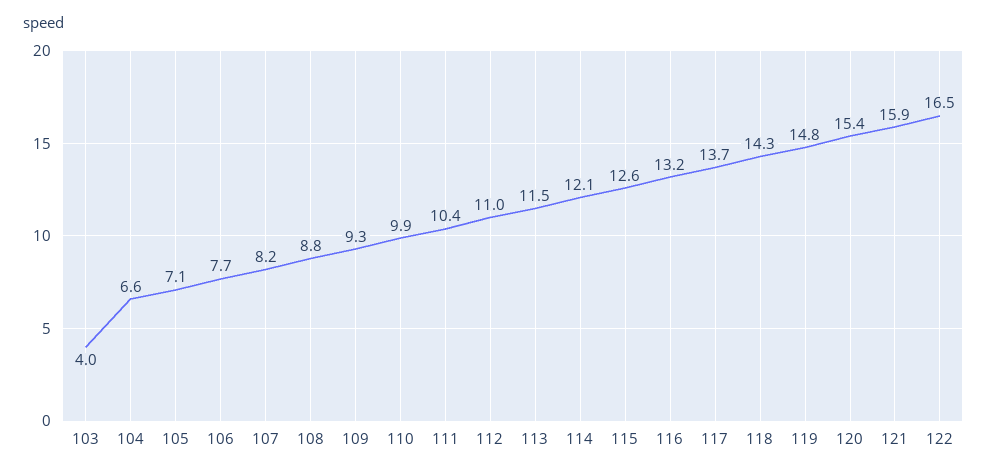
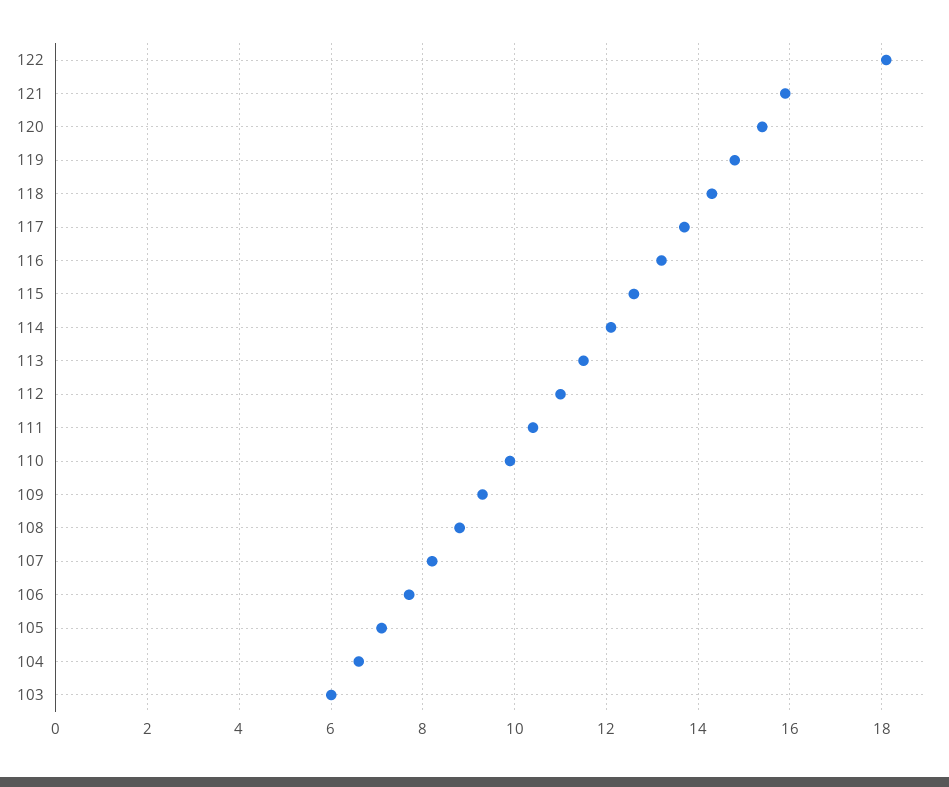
103: 4 -> 6
122: 16.5 -> 18

